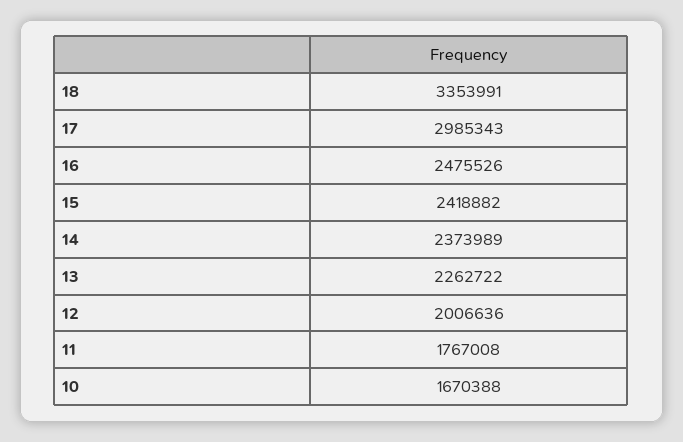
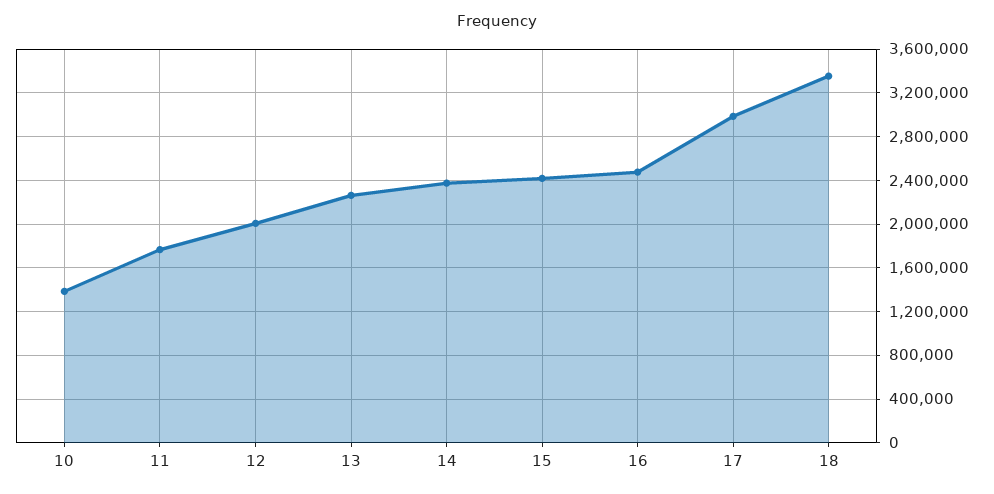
10: 1670388 -> 1400000

